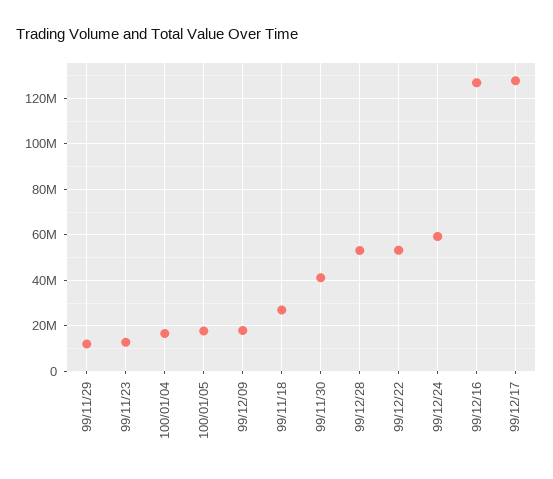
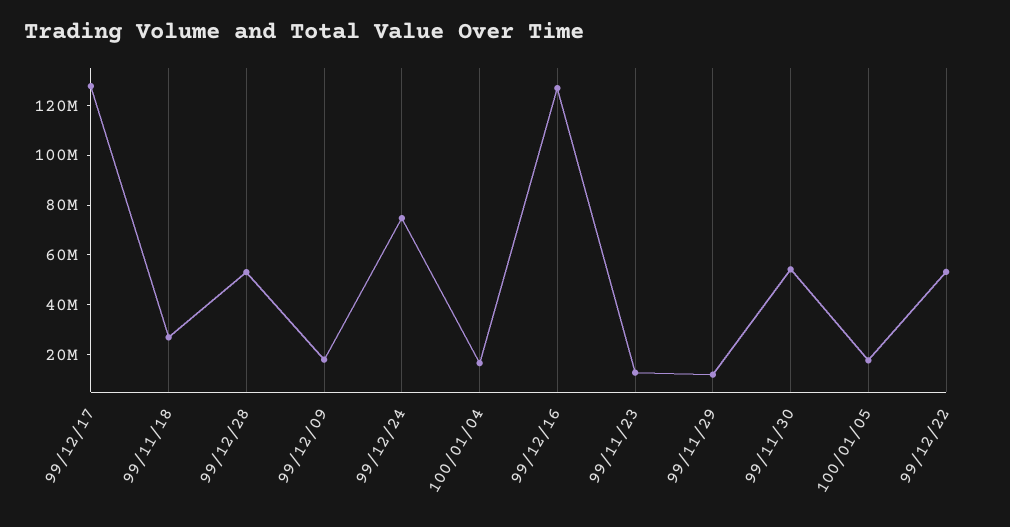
99/11/30: 40000000 -> 55000000
99/12/24: 60000000 -> 75000000

